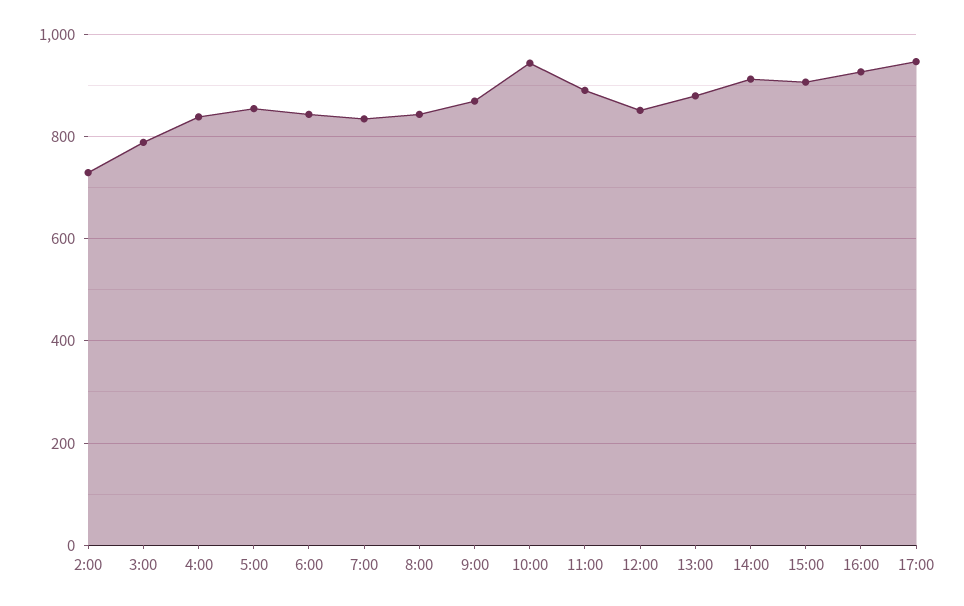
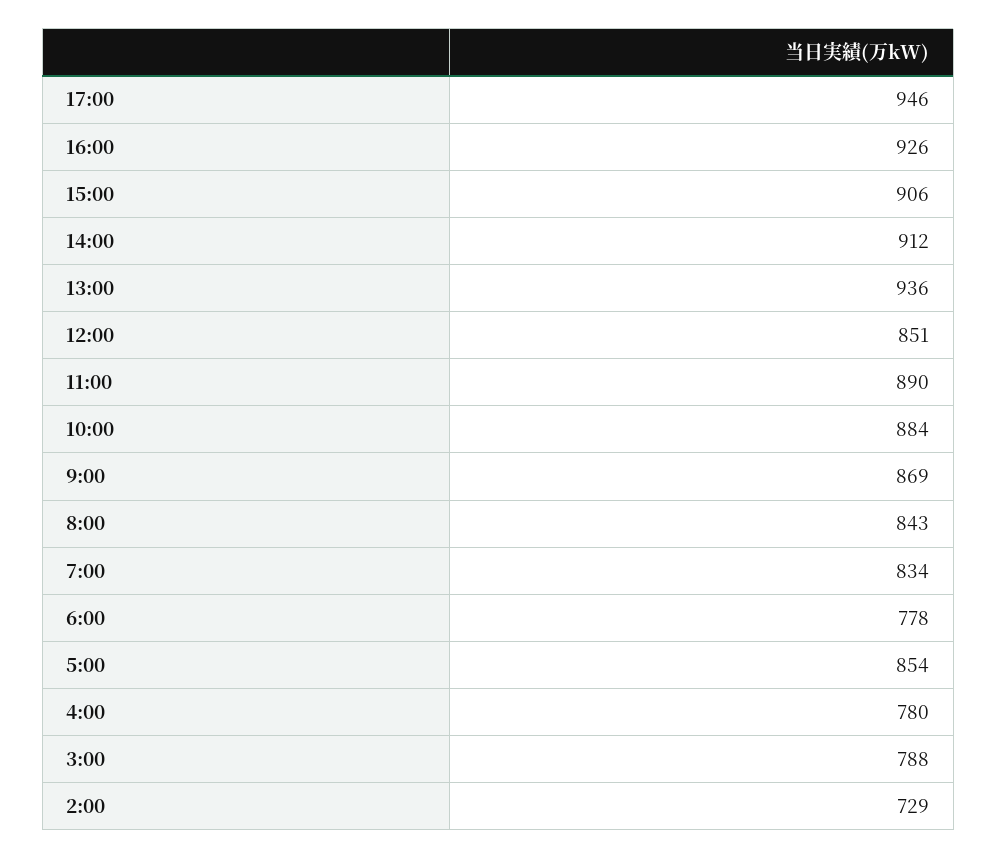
4:00: 840 -> 780
6:00: 840 -> 778
10:00: 940 -> 884
13:00: 880 -> 936

